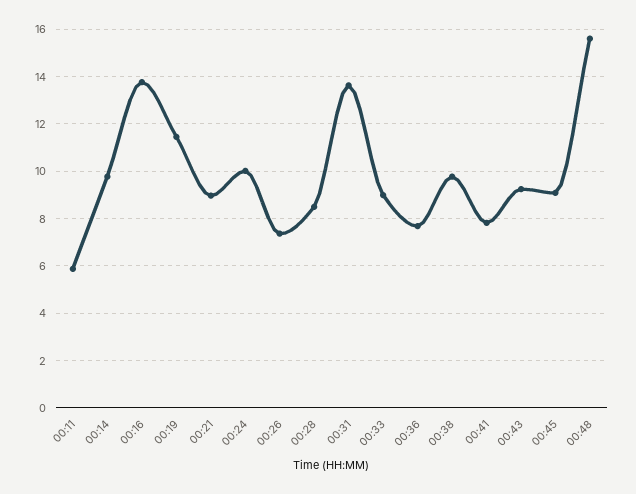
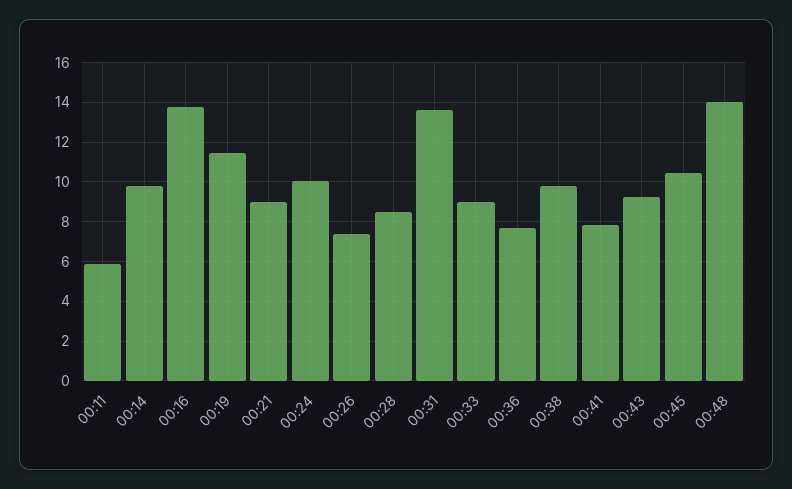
00:45: 9 -> 10.5
00:48: 15.5 -> 14

